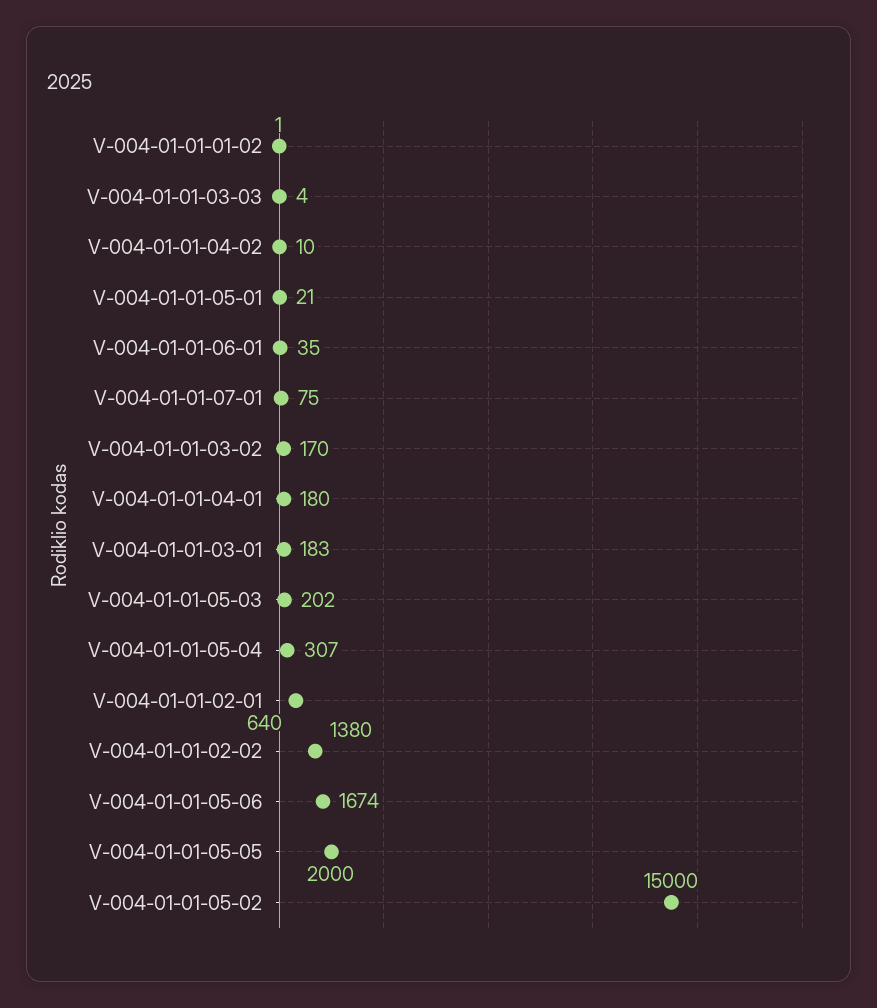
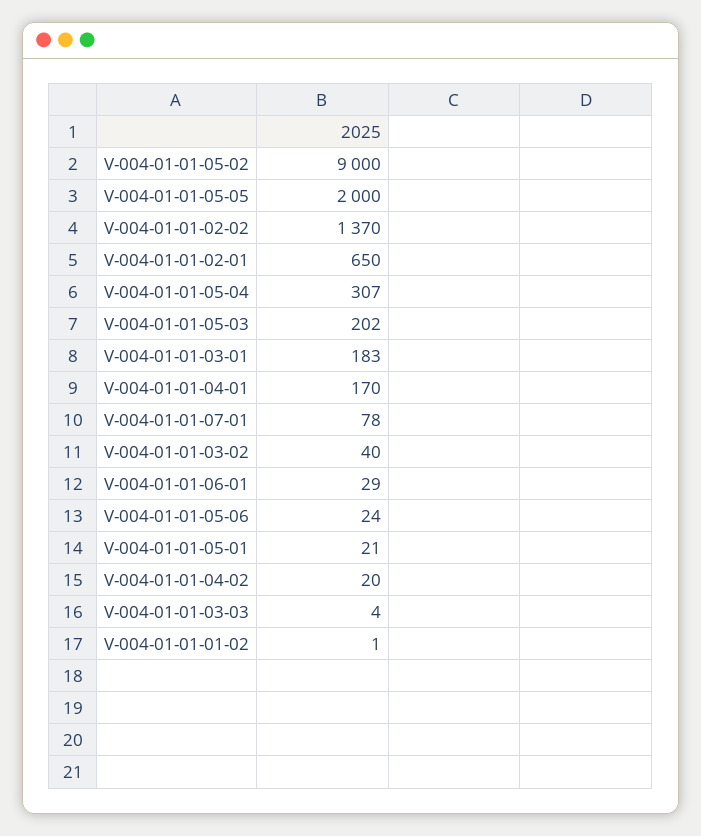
V-004-01-01-04-02: 10 -> 20
V-004-01-01-06-01: 35 -> 29
V-004-01-01-07-01: 75 -> 78
V-004-01-01-03-02: 170 -> 40
V-004-01-01-04-01: 180 -> 170
V-004-01-01-02-01: 640 -> 650
V-004-01-01-02-02: 1380 -> 1370
V-004-01-01-05-06: 1674 -> 24
V-004-01-01-05-02: 15000 -> 9000

